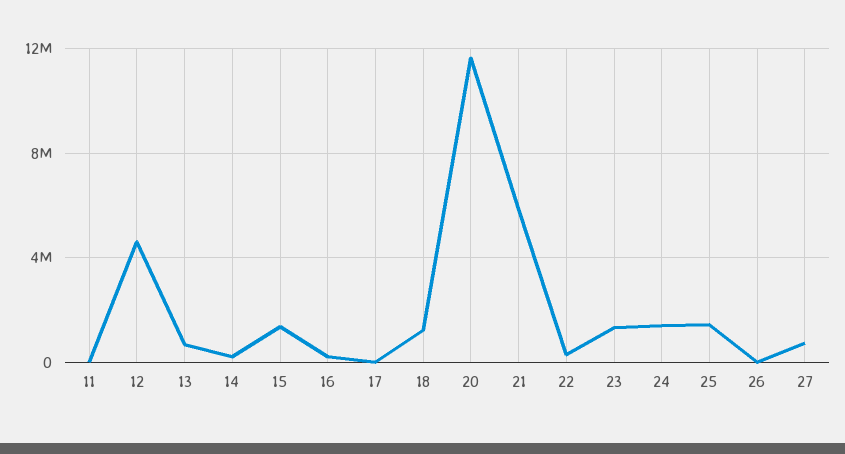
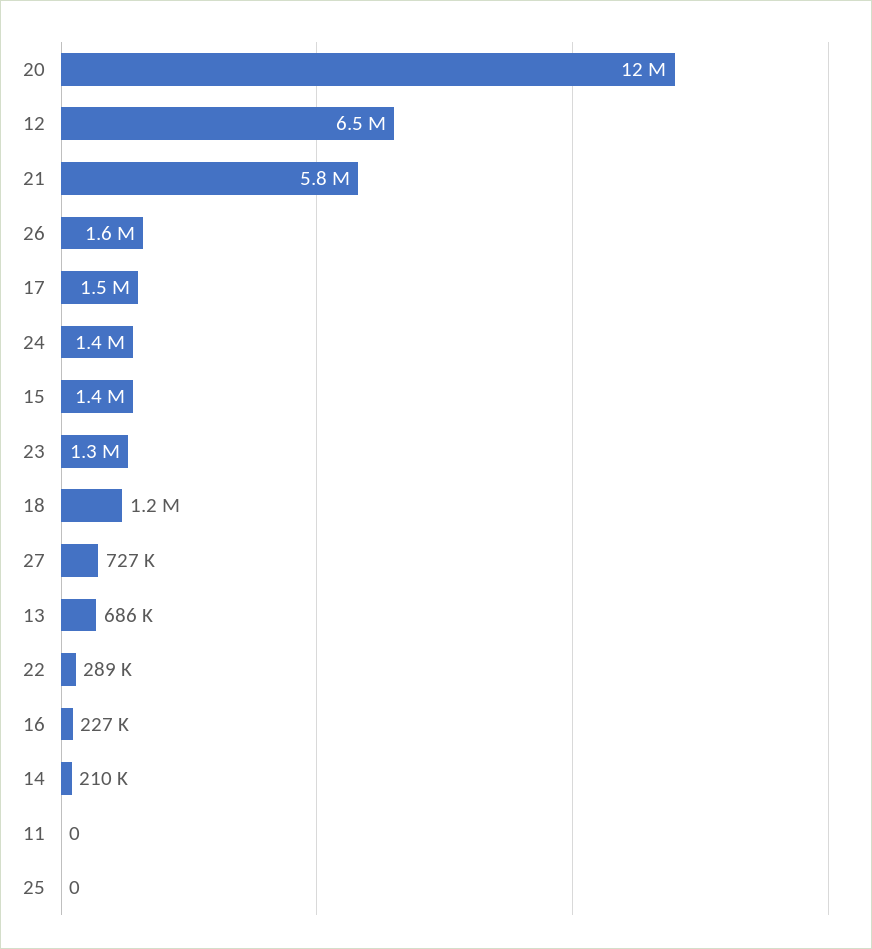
12: 4500000 -> 6500000
17: 0 -> 1500000
25: 1500000 -> 0
26: 0 -> 1600000

